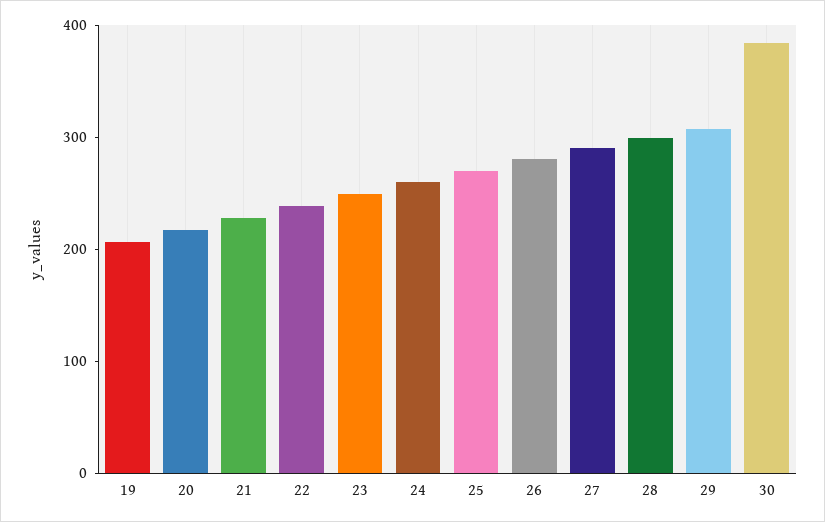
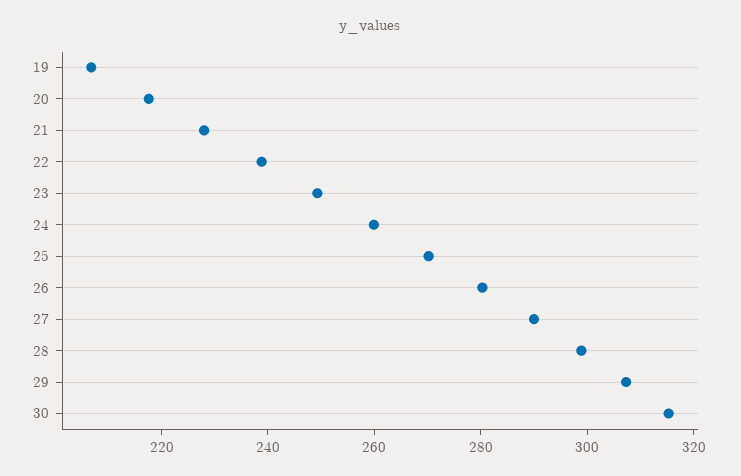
30: 380 -> 315

